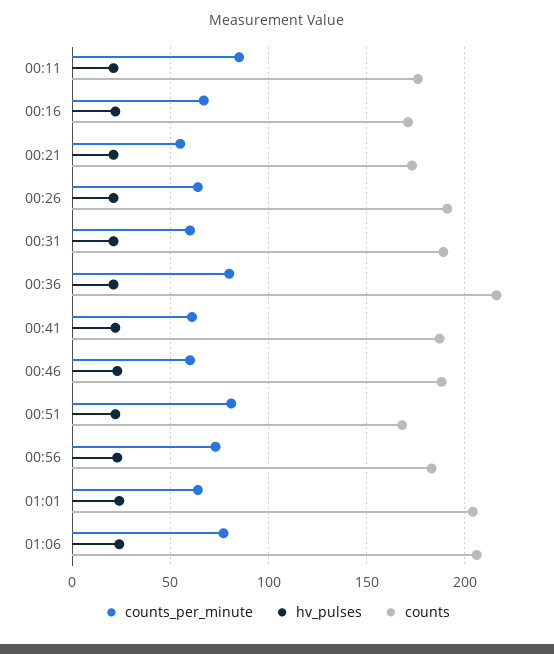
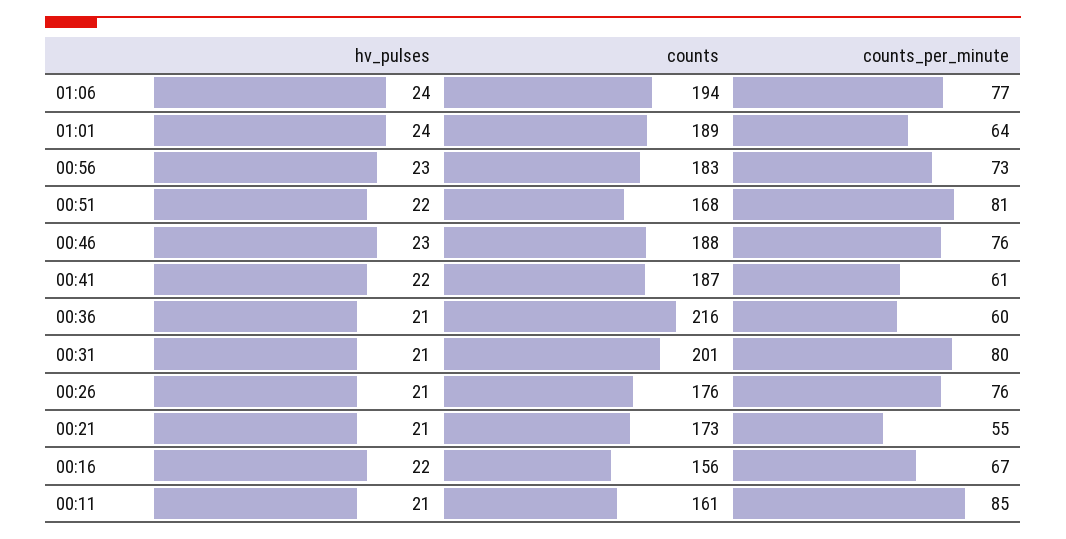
counts, 00:11: 175 -> 161
counts, 00:16: 170 -> 156
counts_per_minute, 00:26: 65 -> 76
counts, 00:26: 190 -> 176
counts_per_minute, 00:31: 60 -> 80
counts, 00:31: 190 -> 201
counts_per_minute, 00:36: 80 -> 60
counts_per_minute, 00:46: 60 -> 76
counts, 01:01: 205 -> 189
counts, 01:06: 205 -> 194

